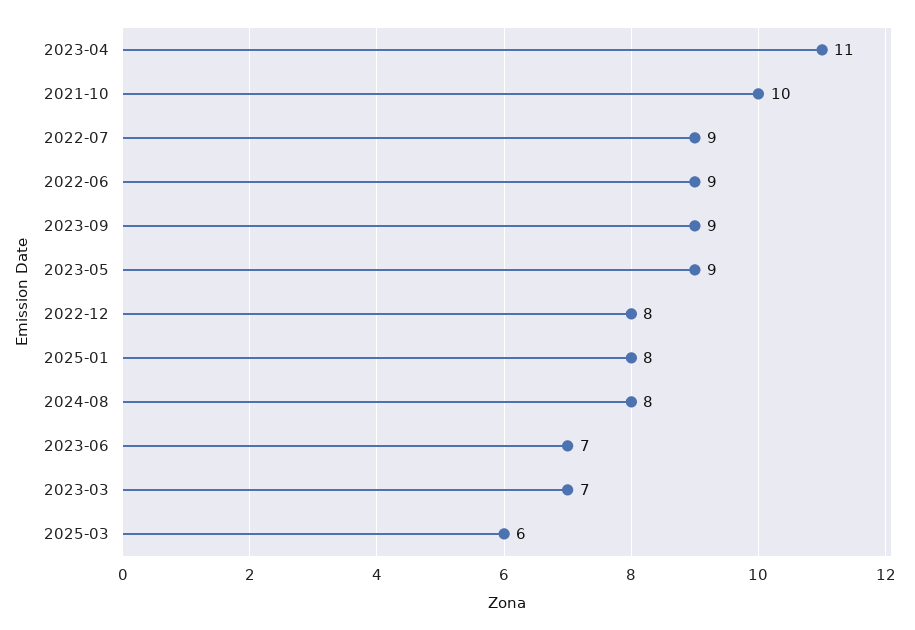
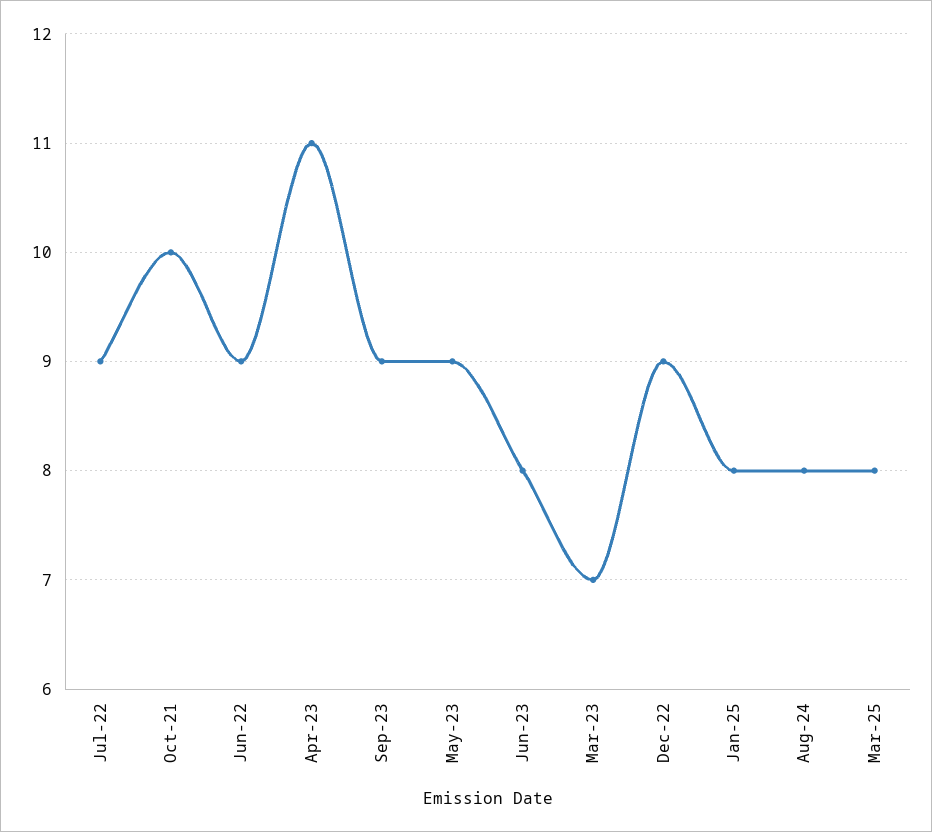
2022-12: 8 -> 9
2023-06: 7 -> 8
2025-03: 6 -> 8

